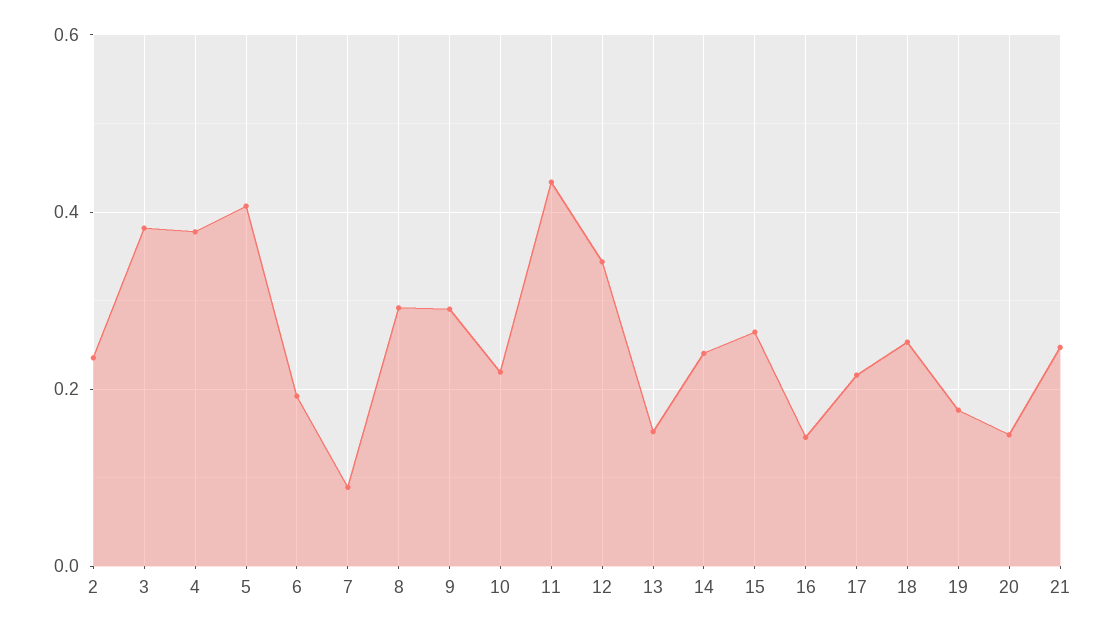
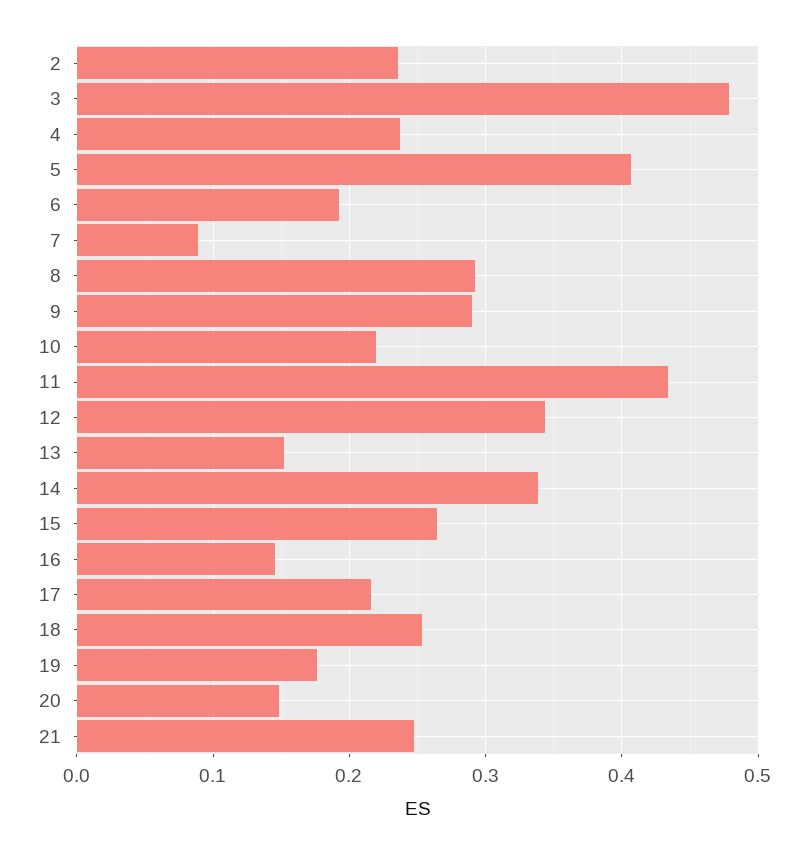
3: 0.38 -> 0.48
4: 0.38 -> 0.24
14: 0.24 -> 0.34

